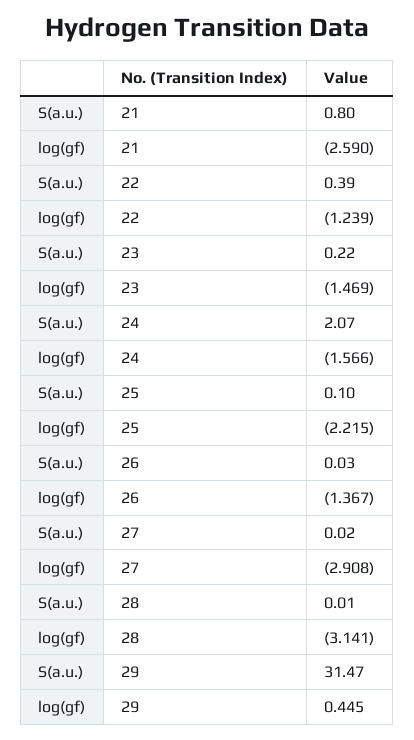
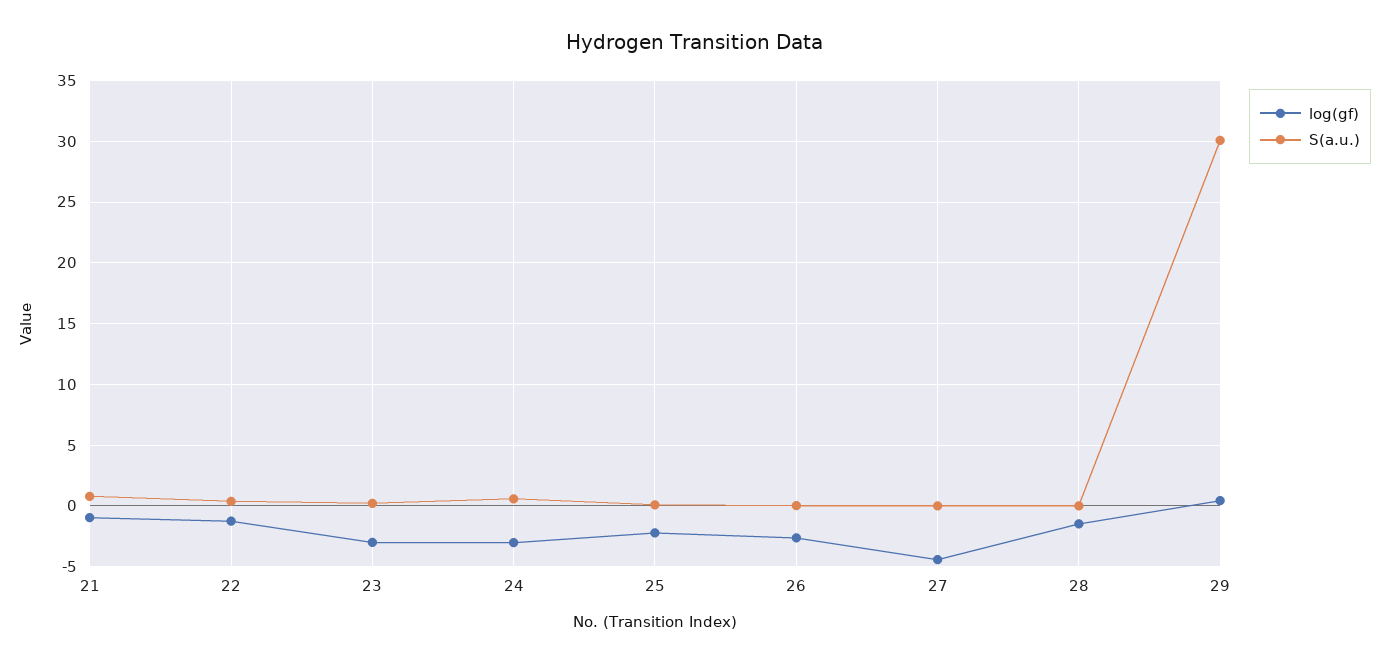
log(gf), 21: -2.59 -> -1
log(gf), 23: -1.469 -> -3
S(a.u.), 24: 2.07 -> 0.5
log(gf), 24: -1.566 -> -3
log(gf), 26: -1.367 -> -2.5
log(gf), 27: -2.908 -> -4.5
log(gf), 28: -3.141 -> -1.5
S(a.u.), 29: 31.47 -> 30

